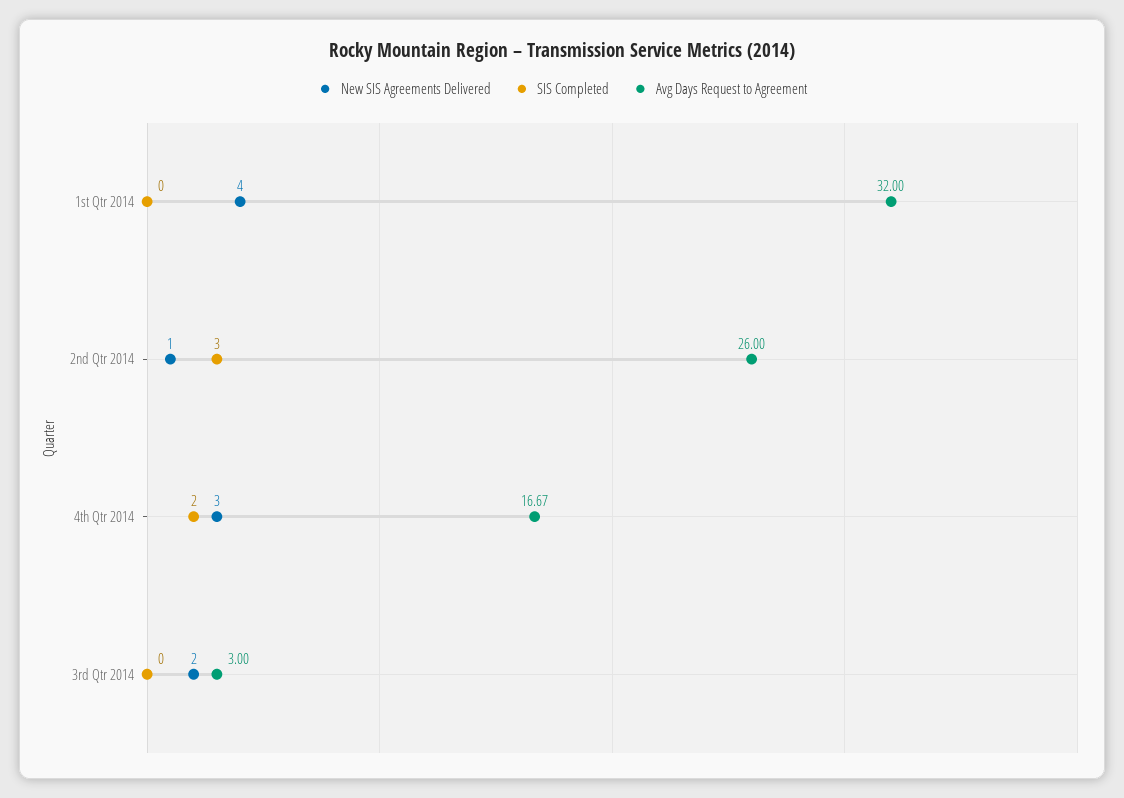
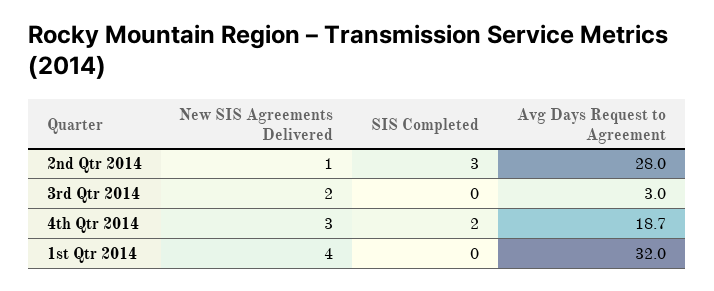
Avg Days Request to Agreement, 2nd Qtr 2014: 26 -> 28
Avg Days Request to Agreement, 4th Qtr 2014: 16.67 -> 18.7

